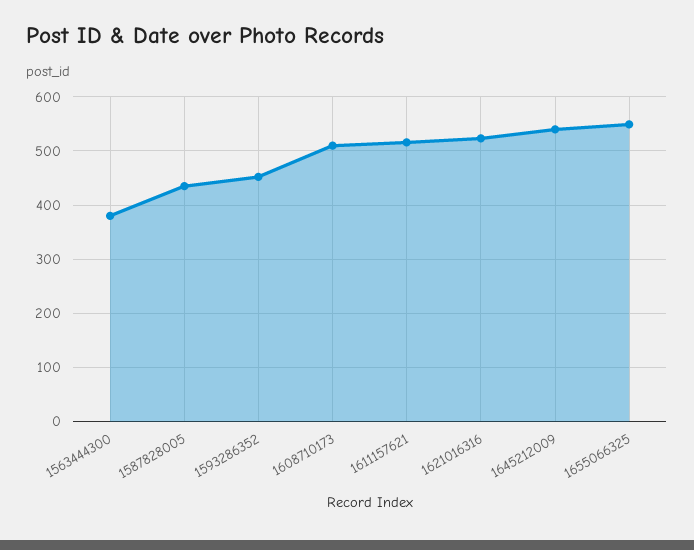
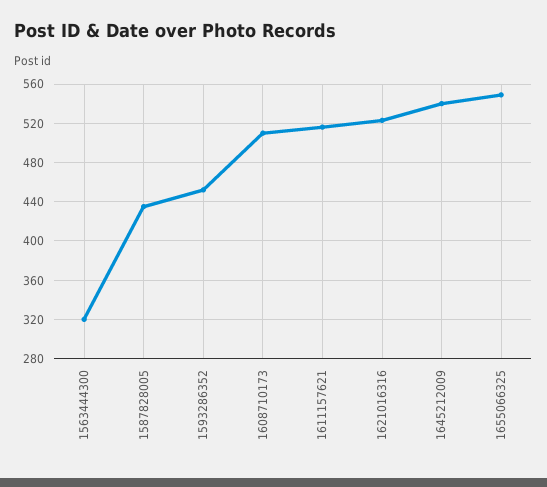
1563444300: 380 -> 320

